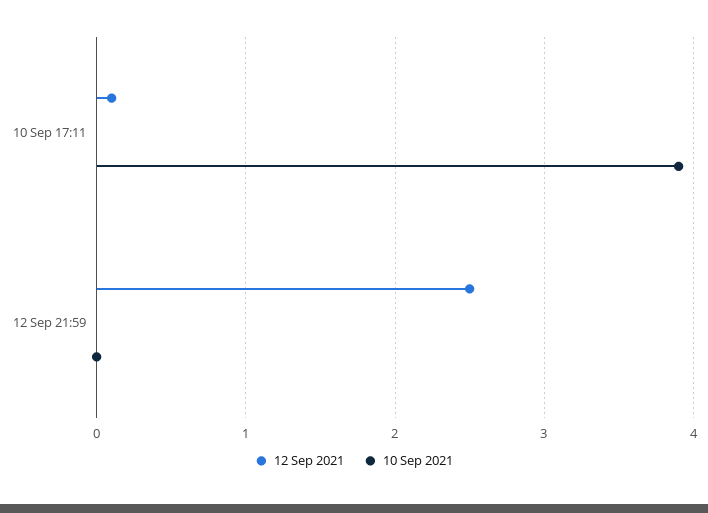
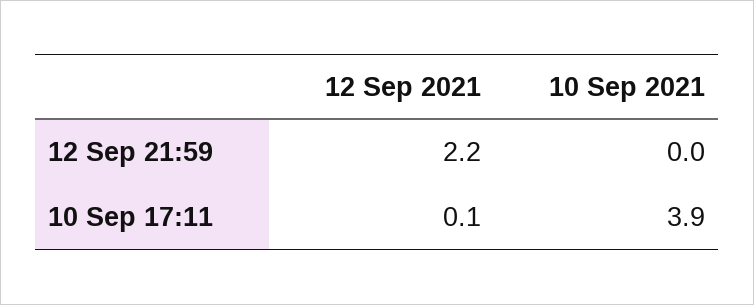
12 Sep 2021, 12 Sep 21:59: 2.5 -> 2.2

